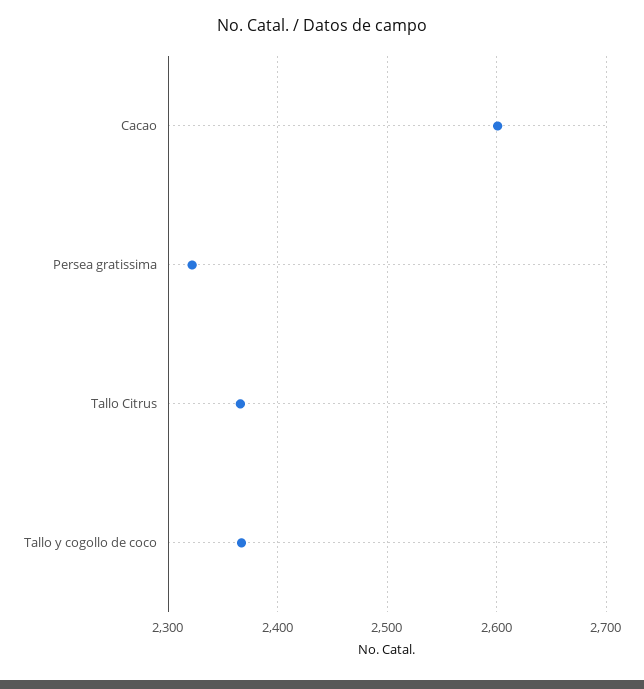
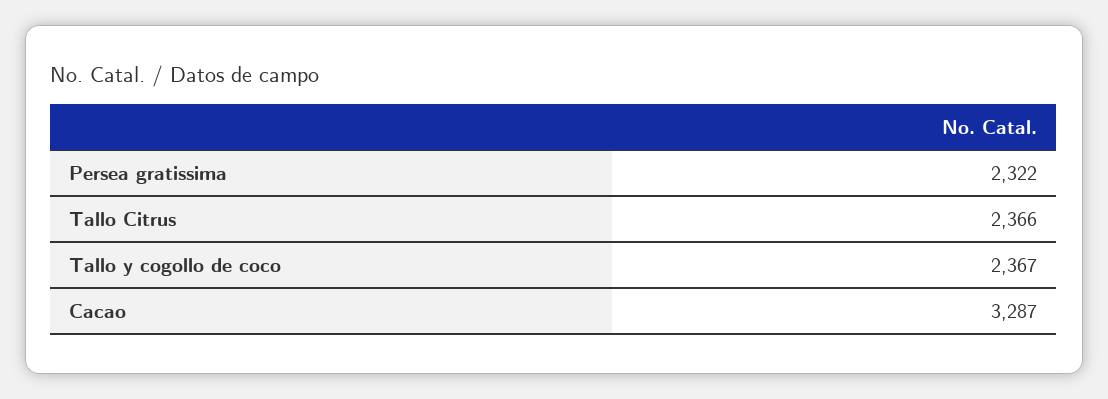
Cacao: 2600 -> 3287

